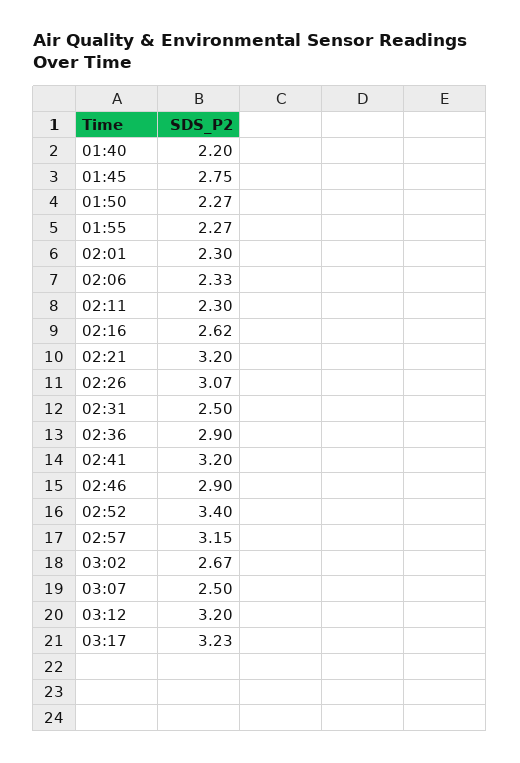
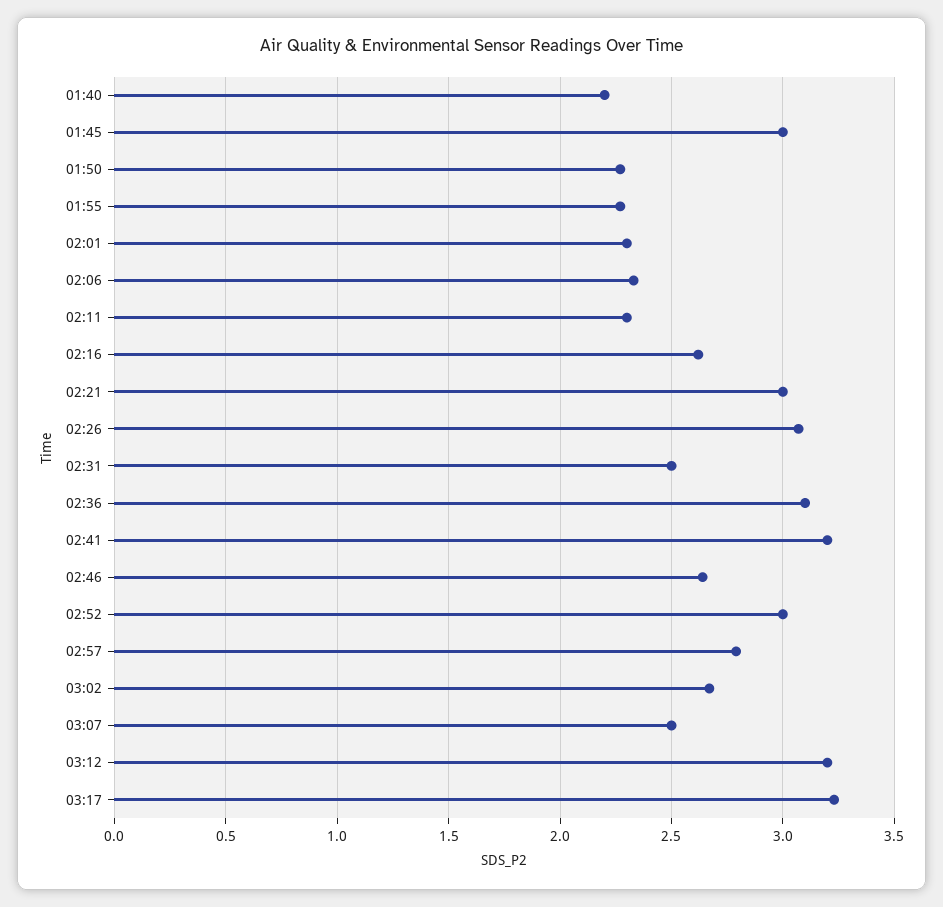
01:45: 2.75 -> 3
02:21: 3.2 -> 3
02:36: 2.9 -> 3.1
02:46: 2.9 -> 2.65
02:52: 3.4 -> 3
02:57: 3.15 -> 2.8

